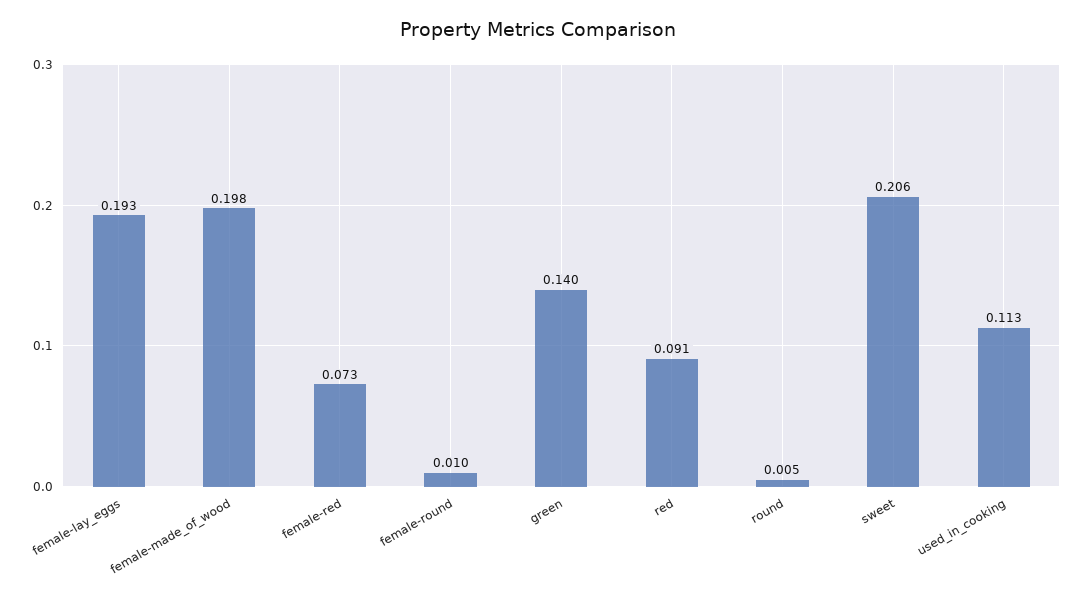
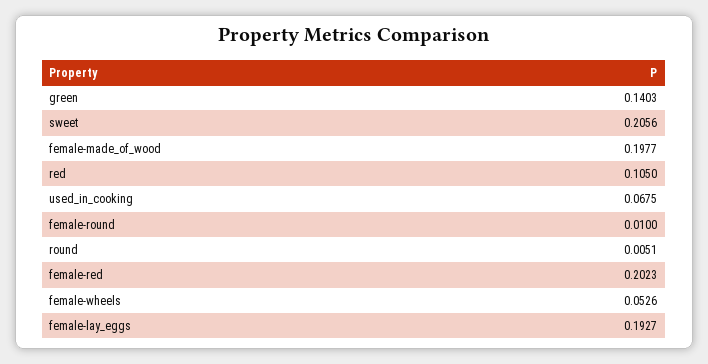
female-red: 0.073 -> 0.2023
red: 0.091 -> 0.105
used_in_cooking: 0.113 -> 0.0675
female-wheels: none -> 0.0526

